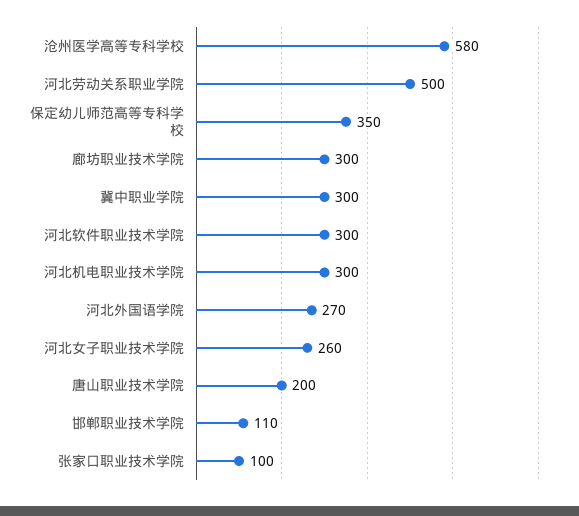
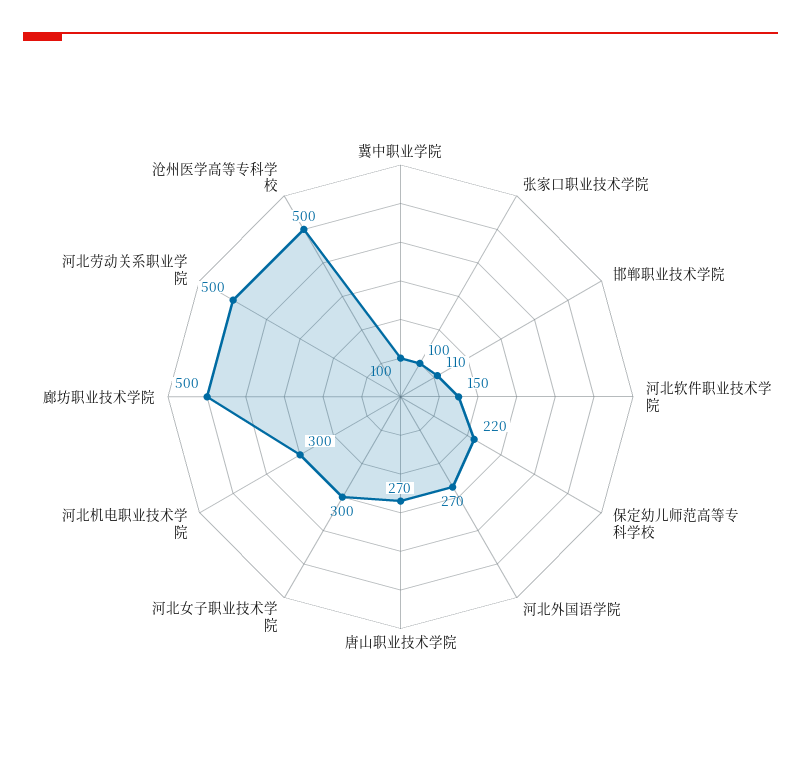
沧州医学高等专科学校: 580 -> 500
保定幼儿师范高等专科学校: 350 -> 220
廊坊职业技术学院: 300 -> 500
冀中职业学院: 300 -> 100
河北软件职业技术学院: 300 -> 150
河北女子职业技术学院: 260 -> 300
唐山职业技术学院: 200 -> 270

